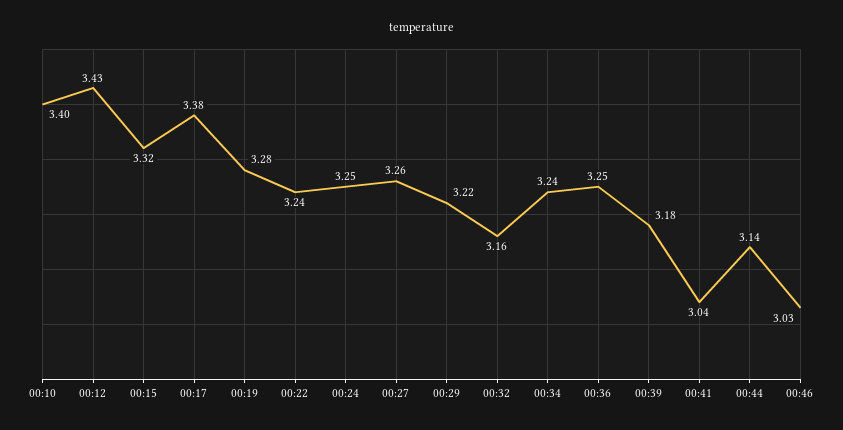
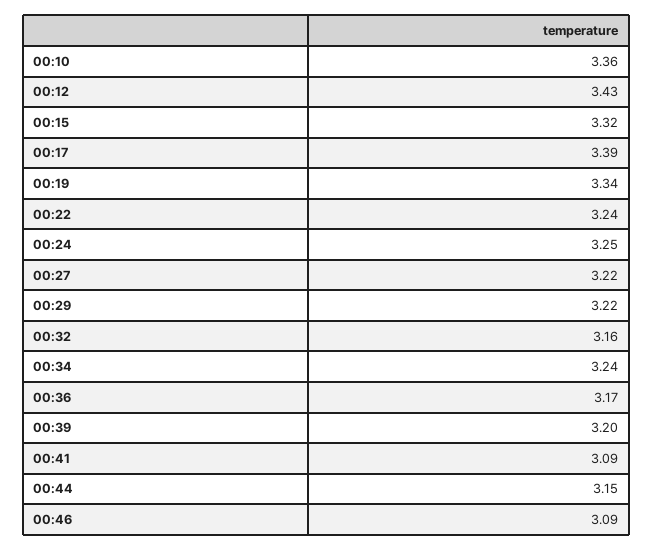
00:10: 3.4 -> 3.36
00:17: 3.38 -> 3.39
00:19: 3.28 -> 3.34
00:27: 3.26 -> 3.22
00:36: 3.25 -> 3.17
00:39: 3.18 -> 3.2
00:41: 3.04 -> 3.09
00:44: 3.14 -> 3.15
00:46: 3.03 -> 3.09

